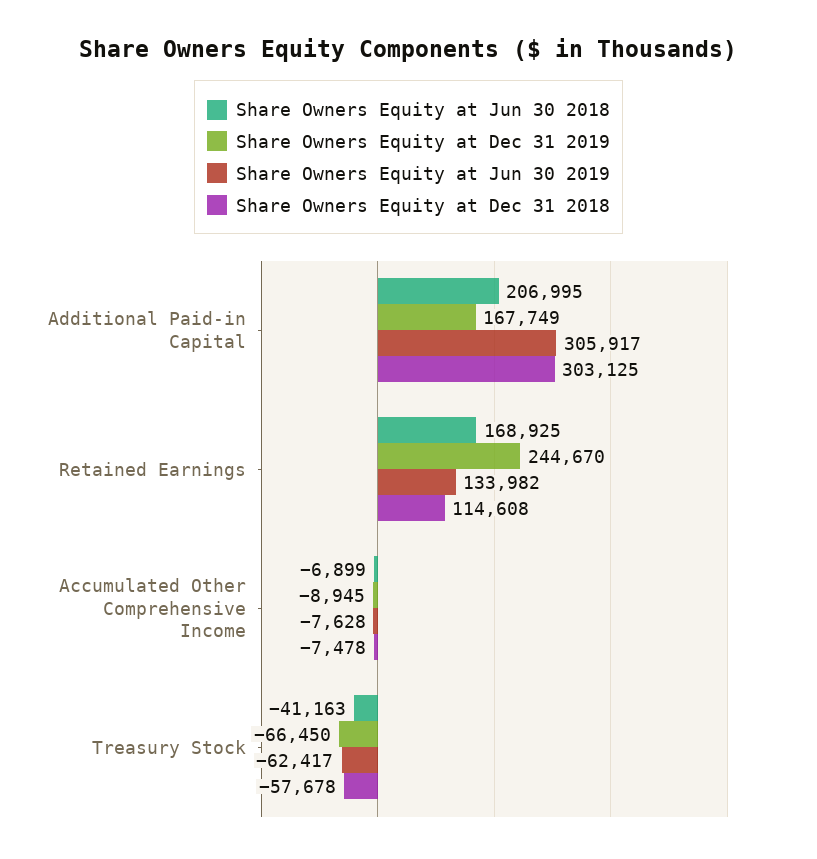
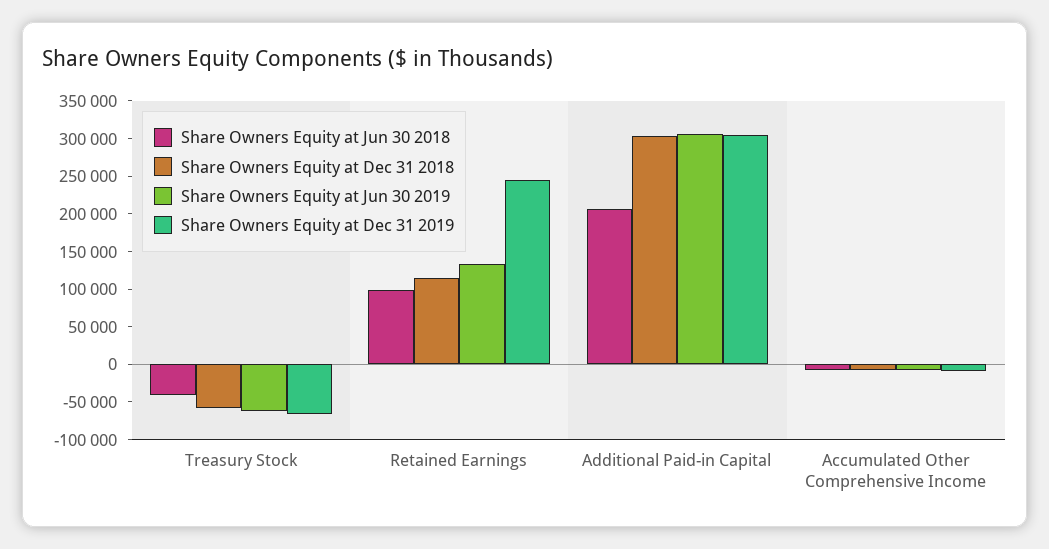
Share Owners Equity at Dec 31 2019, Additional Paid-in Capital: 167749 -> 300000
Share Owners Equity at Jun 30 2018, Retained Earnings: 168925 -> 100000

